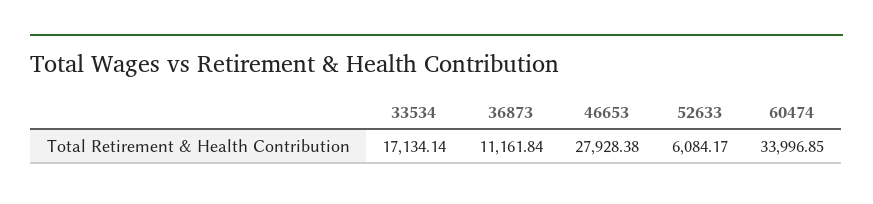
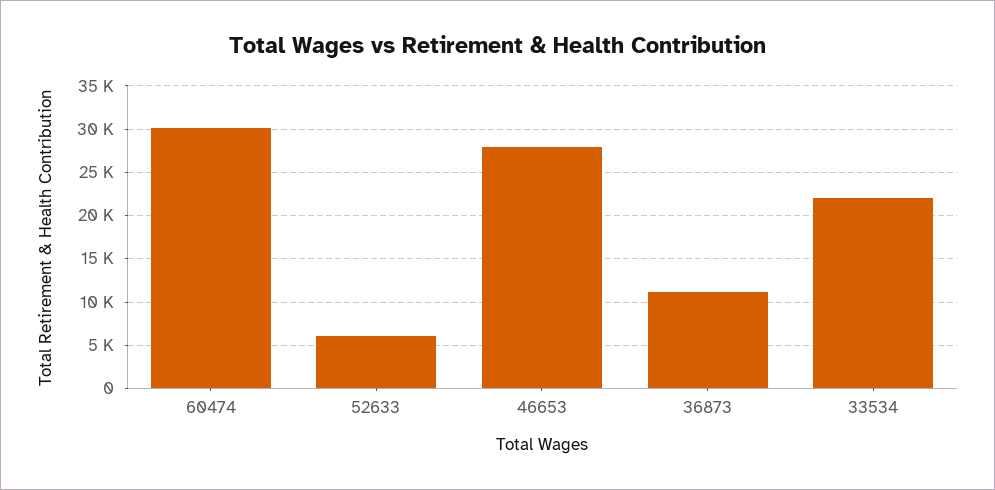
33534: 17134.14 -> 22000
60474: 33996.85 -> 30000

